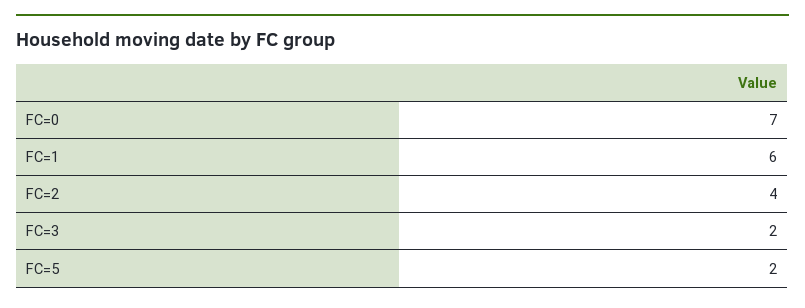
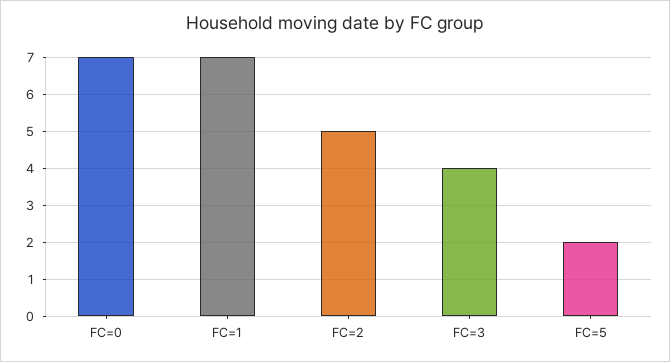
FC=1: 6 -> 7
FC=2: 4 -> 5
FC=3: 2 -> 4

